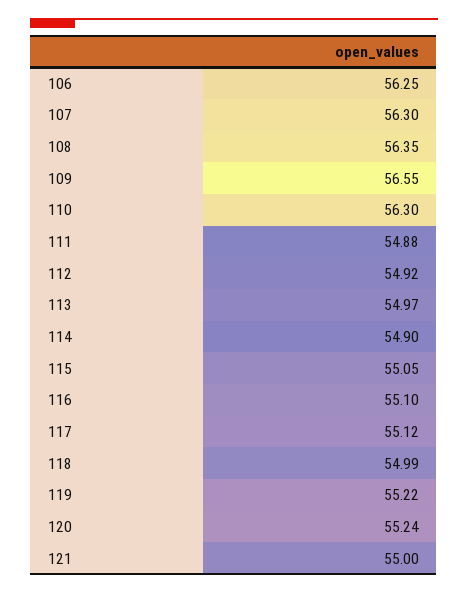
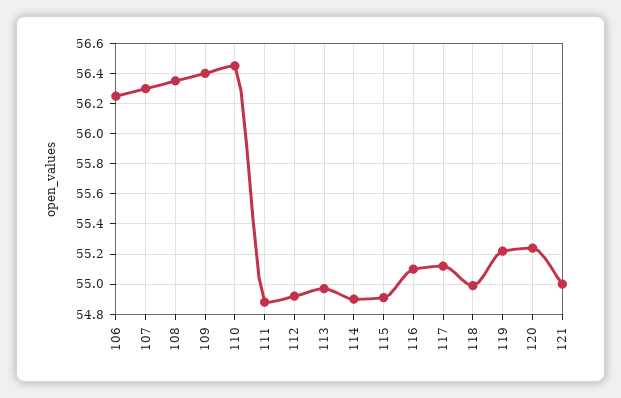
109: 56.55 -> 56.4
110: 56.3 -> 56.45
115: 55.05 -> 54.9

